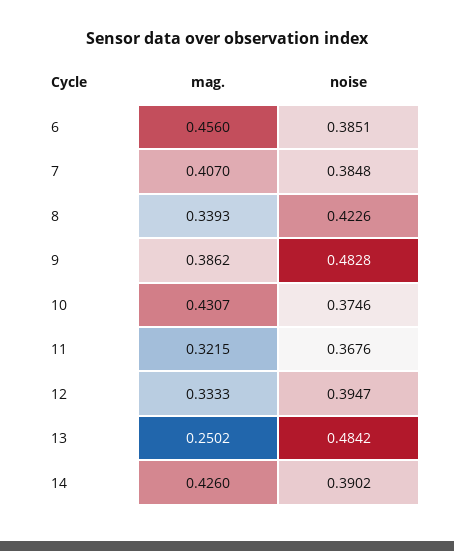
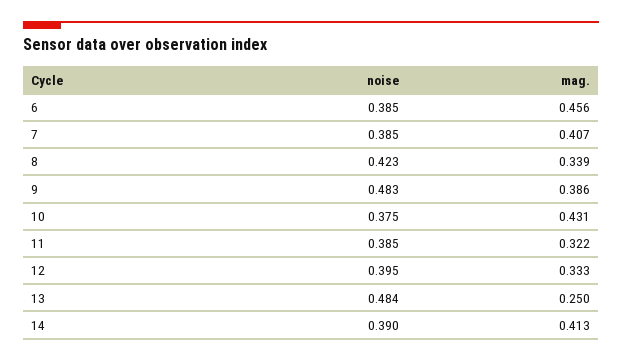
noise, 11: 0.3676 -> 0.385
mag., 14: 0.426 -> 0.413

